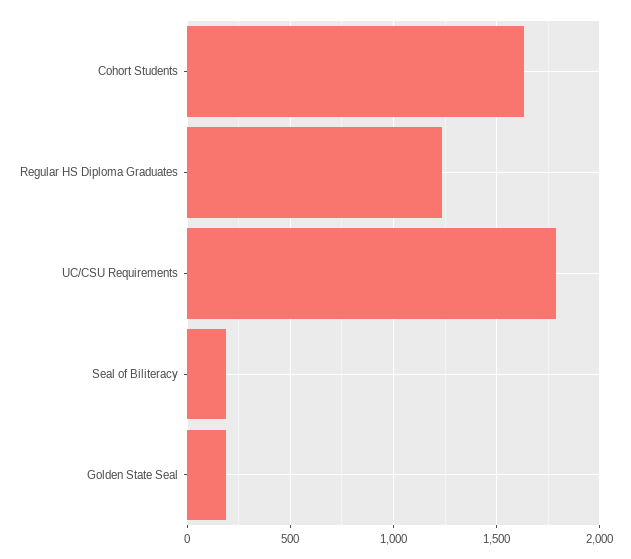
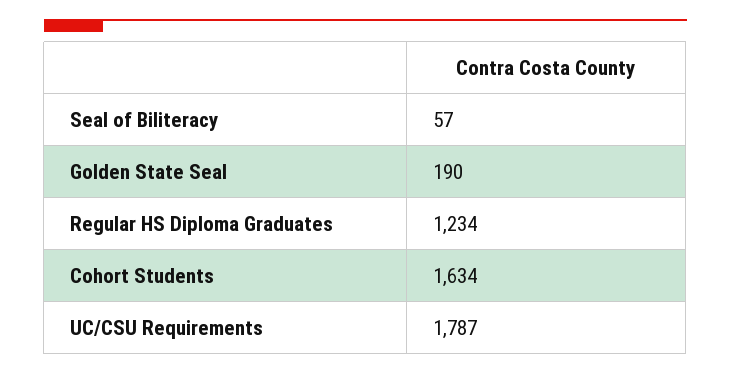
Seal of Biliteracy: 200 -> 57

